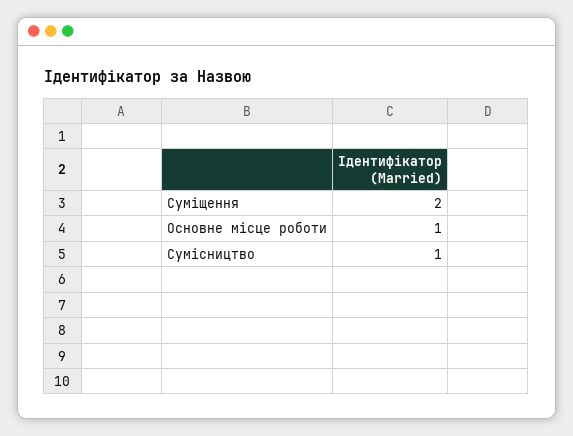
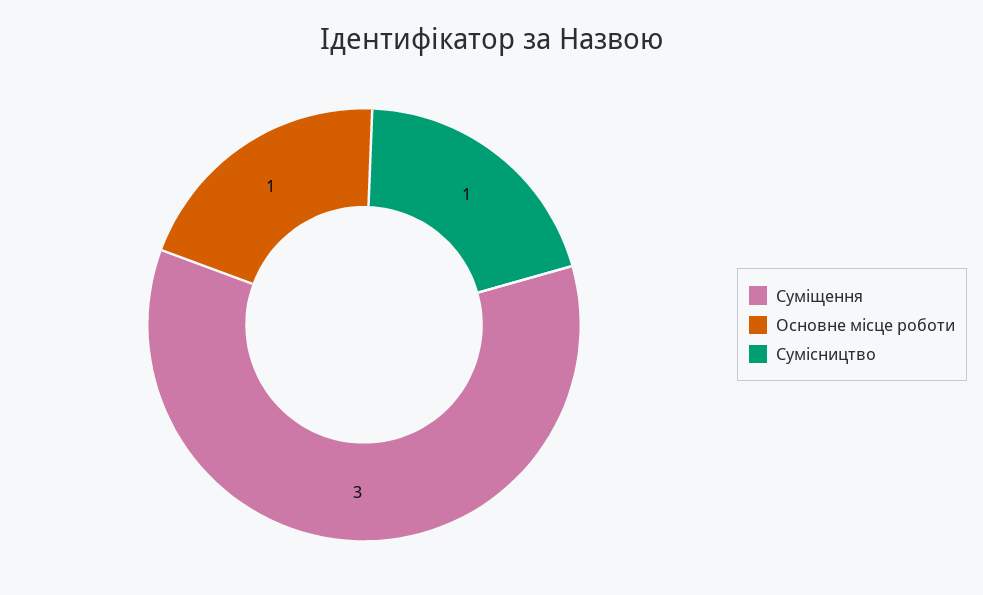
Суміщення: 2 -> 3

